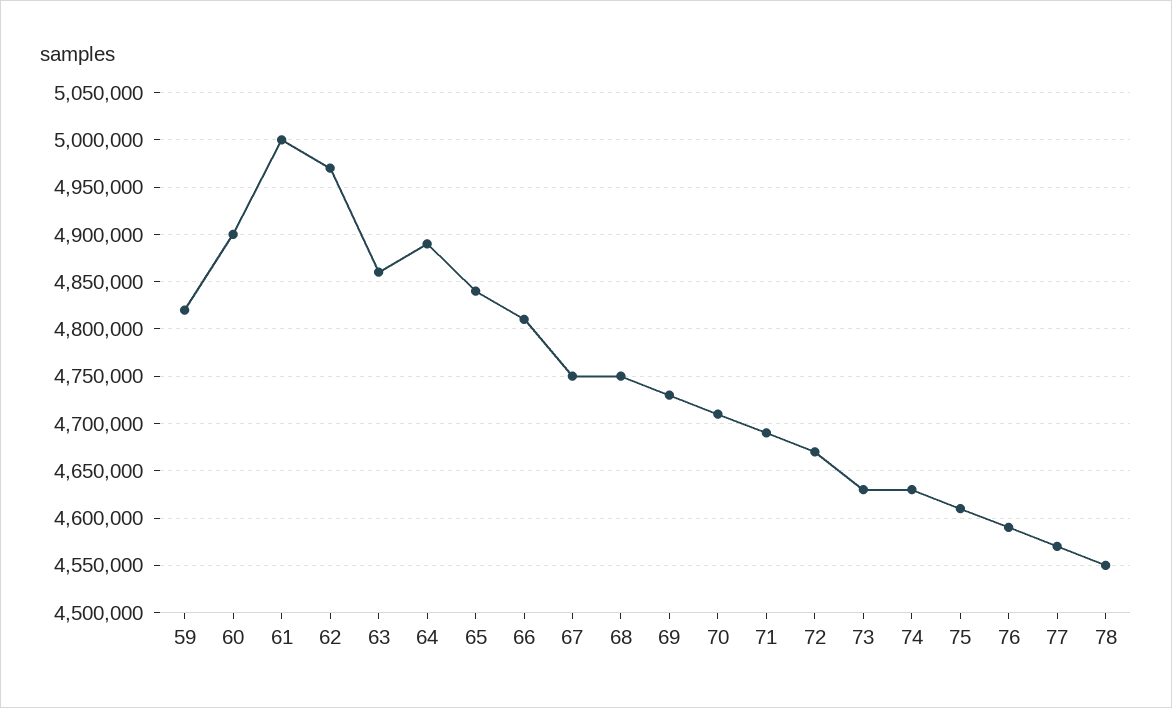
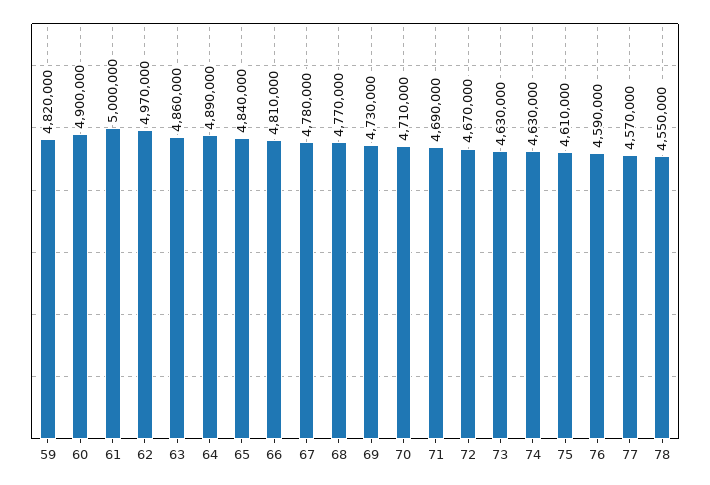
67: 4750000 -> 4780000
68: 4750000 -> 4770000

